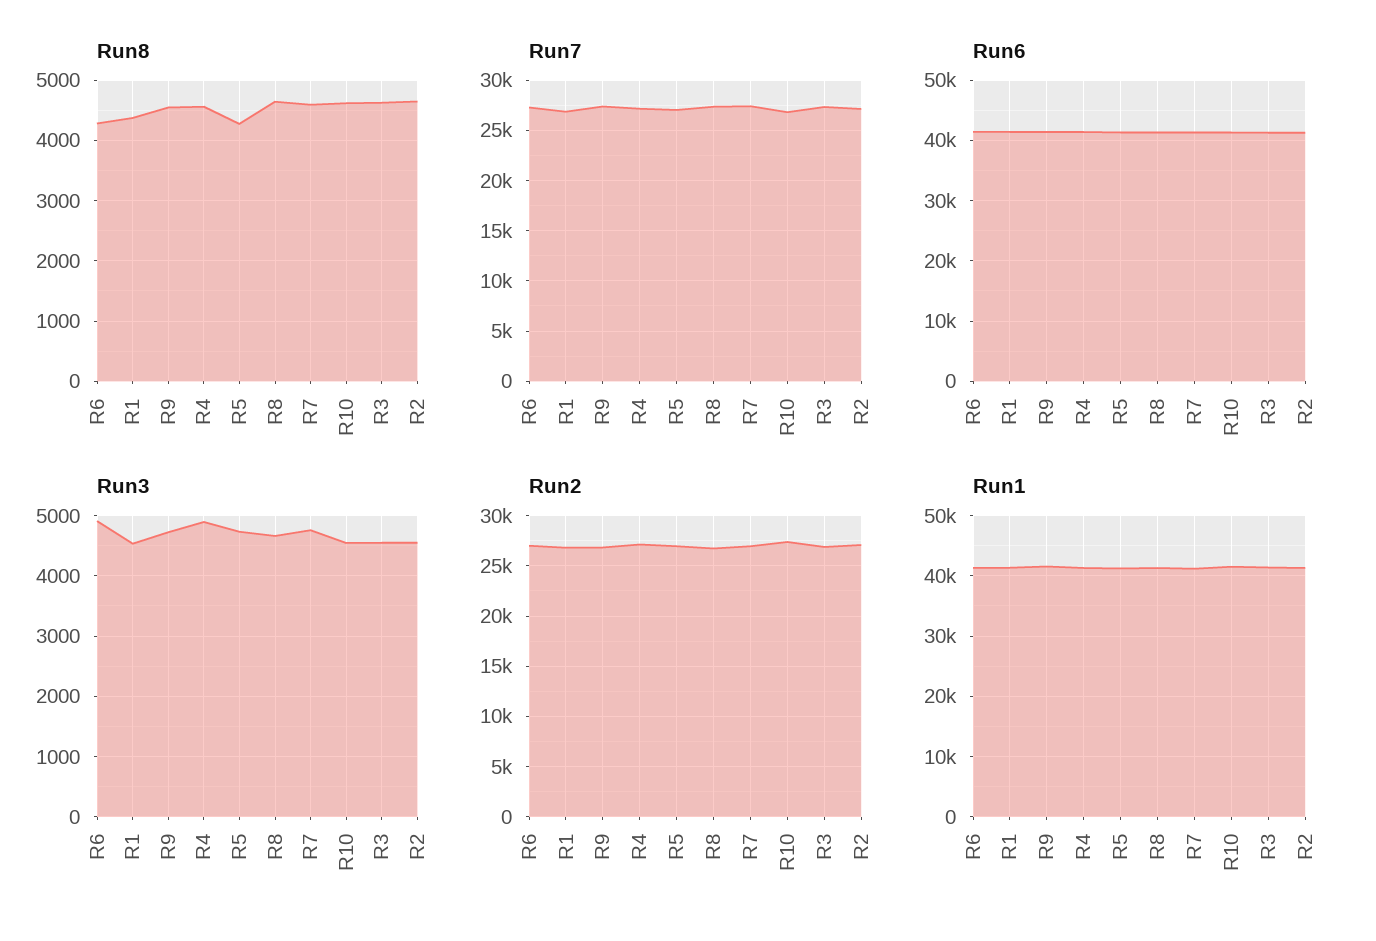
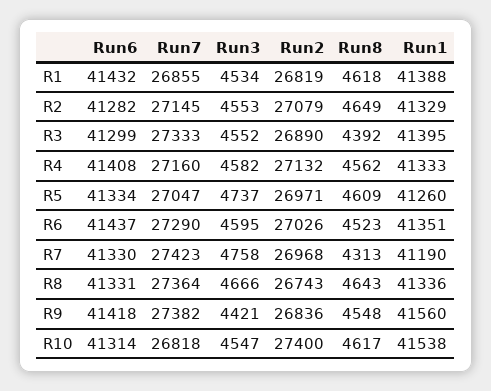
Run8, R6: 4300 -> 4523
Run8, R1: 4400 -> 4618
Run8, R5: 4300 -> 4609
Run8, R7: 4600 -> 4313
Run8, R3: 4600 -> 4392
Run3, R6: 4900 -> 4595
Run3, R9: 4700 -> 4421
Run3, R4: 4900 -> 4582

